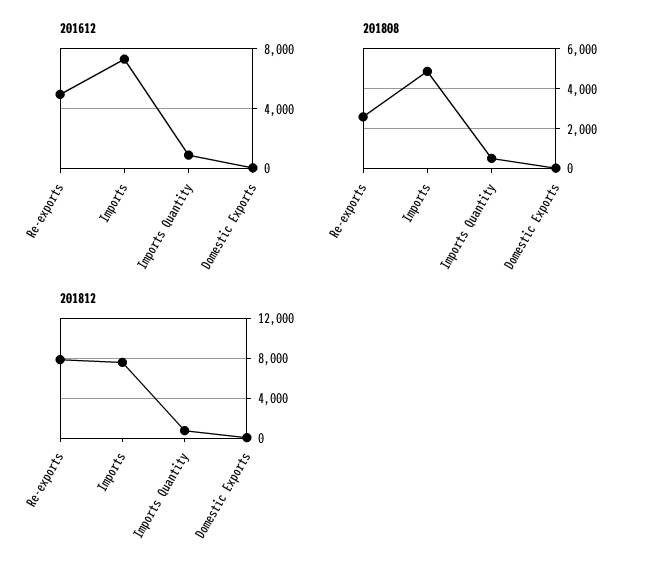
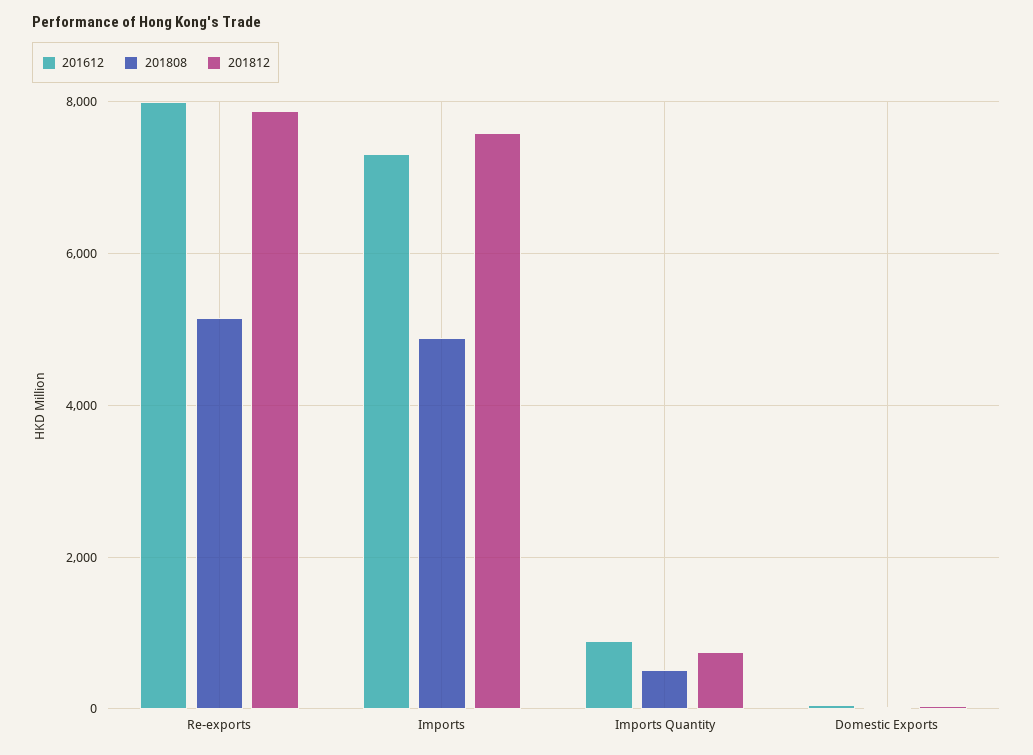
201612, Re-exports: 5000 -> 8000
201808, Re-exports: 2500 -> 5200

